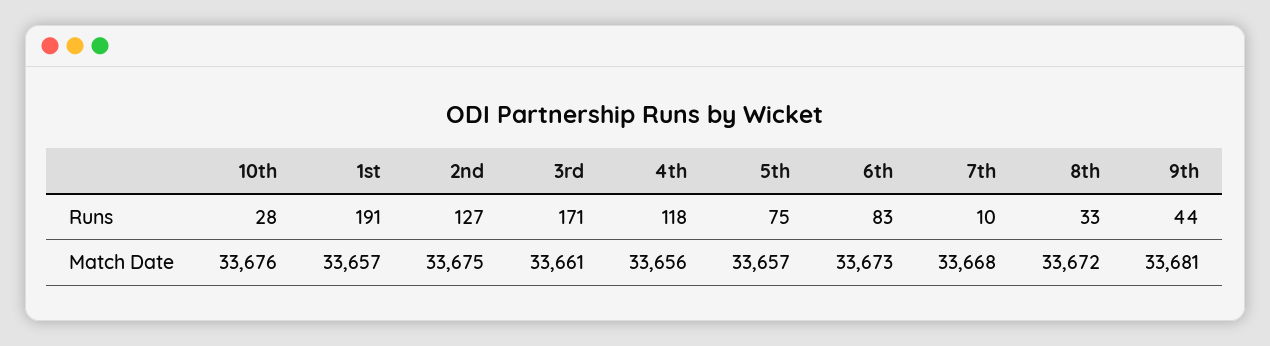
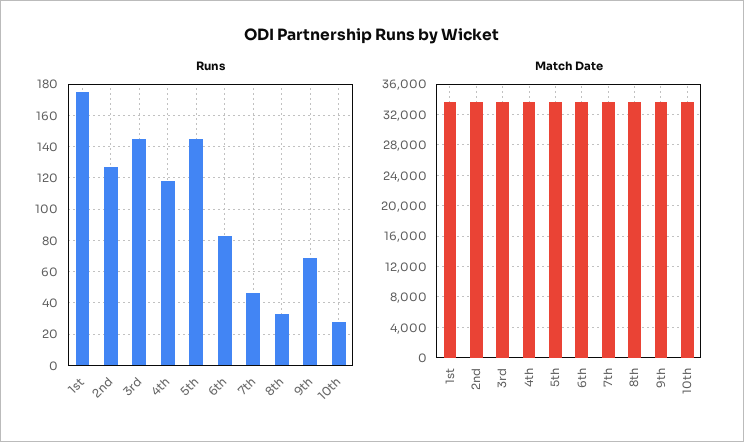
Runs, 1st: 191 -> 175
Runs, 3rd: 171 -> 145
Runs, 5th: 75 -> 145
Runs, 7th: 10 -> 45
Runs, 9th: 44 -> 70

